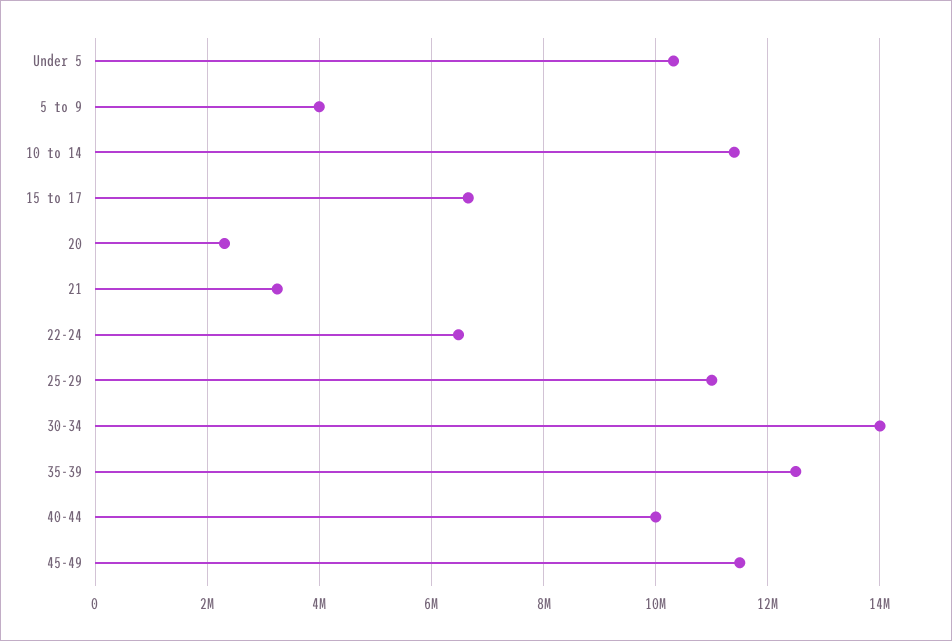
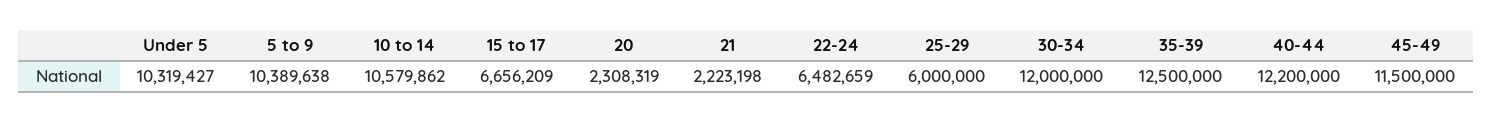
5 to 9: 4000000 -> 10389638
10 to 14: 11400000 -> 10579862
21: 3200000 -> 2223198
25-29: 11000000 -> 6000000
30-34: 14000000 -> 12000000
40-44: 10000000 -> 12200000

